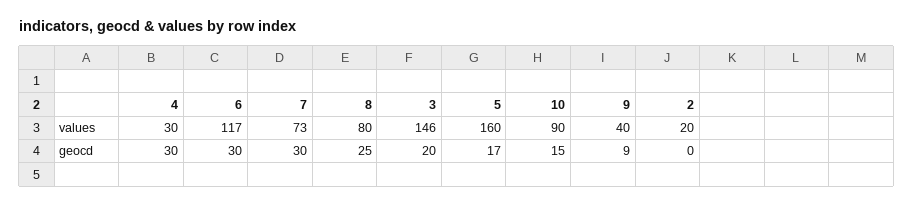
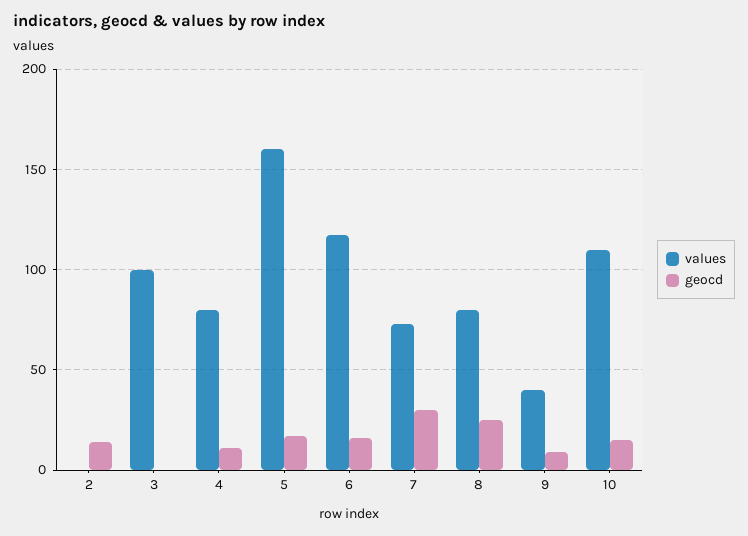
values, 4: 30 -> 80
values, 3: 146 -> 100
values, 10: 90 -> 110
values, 2: 20 -> 0
geocd, 4: 30 -> 10
geocd, 6: 30 -> 15
geocd, 3: 20 -> 0
geocd, 2: 0 -> 15

